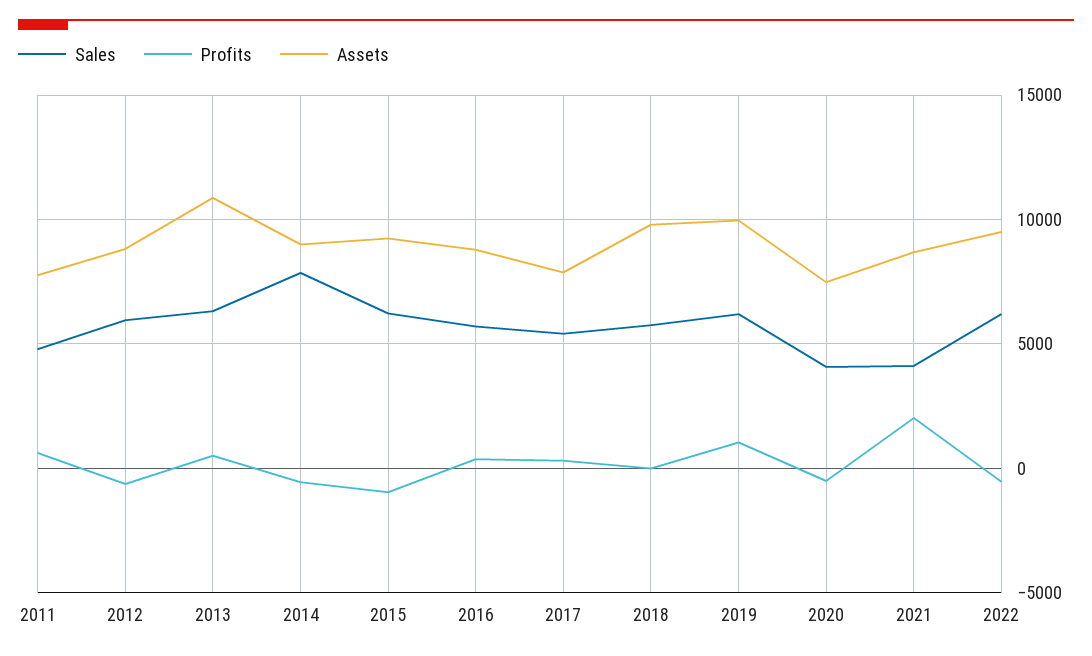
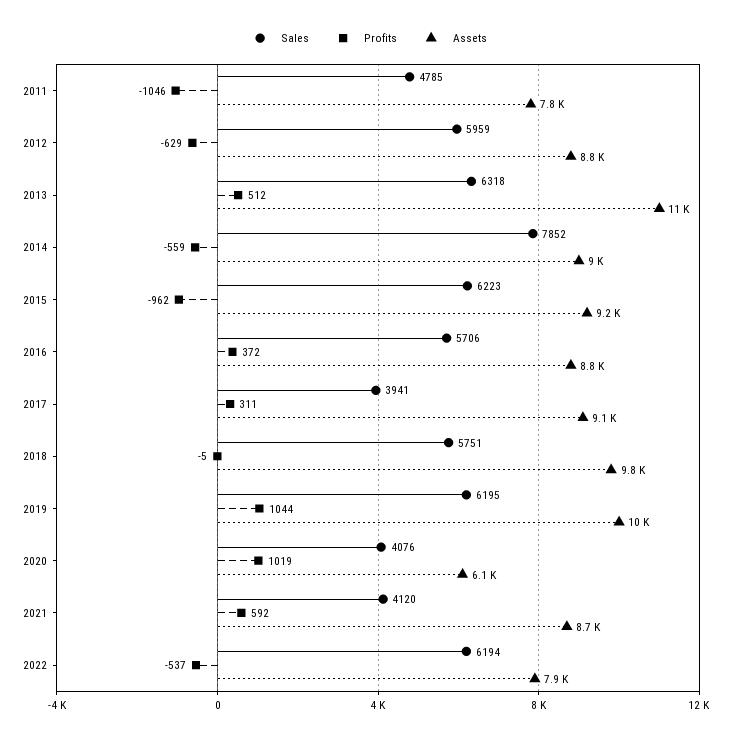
Profits, 2011: 500 -> -1046
Sales, 2017: 5500 -> 3941
Assets, 2017: 8000 -> 9100
Profits, 2020: -500 -> 1019
Assets, 2020: 7500 -> 6100
Profits, 2021: 2000 -> 592
Assets, 2022: 9500 -> 7900

